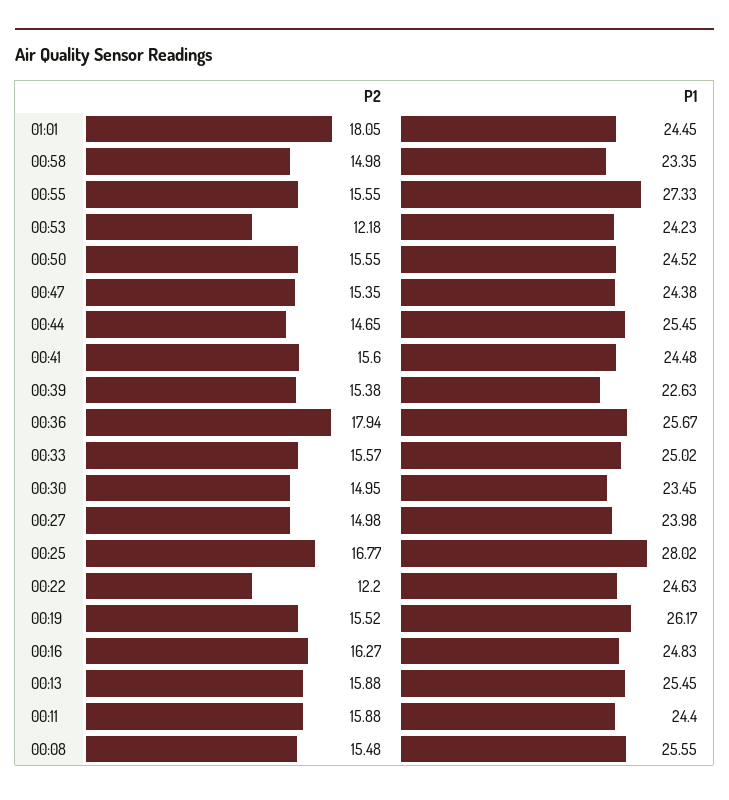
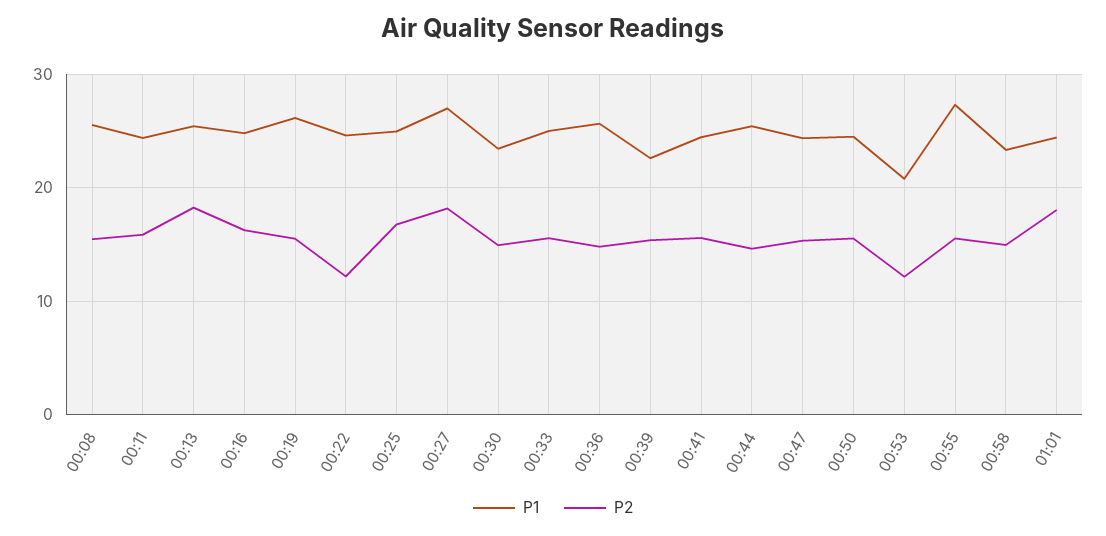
P1, 00:53: 24.23 -> 21
P2, 00:36: 17.94 -> 15
P2, 00:27: 14.98 -> 18
P1, 00:27: 23.98 -> 27
P1, 00:25: 28.02 -> 25
P2, 00:13: 15.88 -> 18

